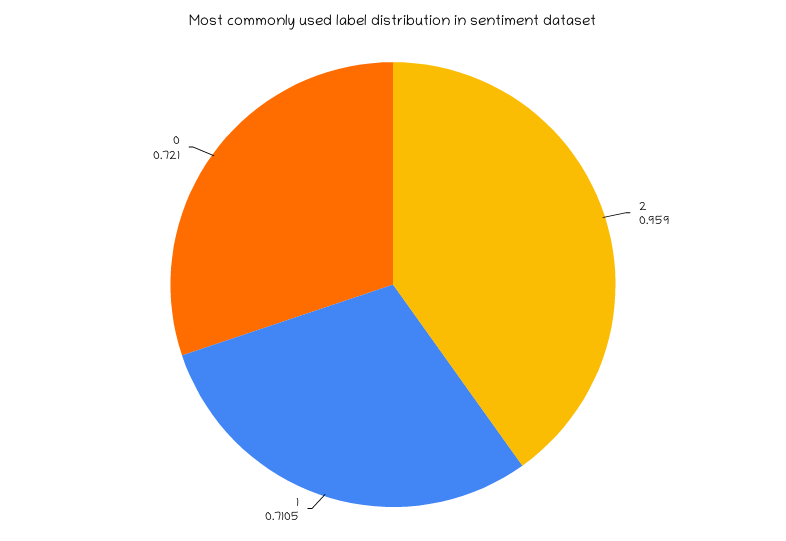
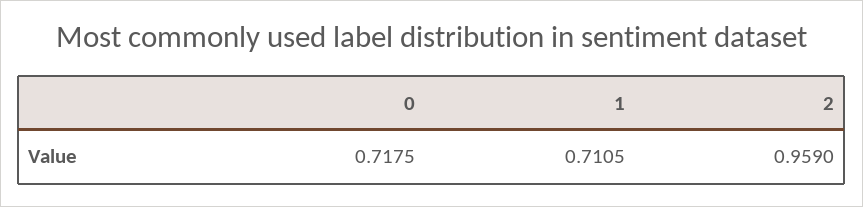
0: 0.721 -> 0.7175

